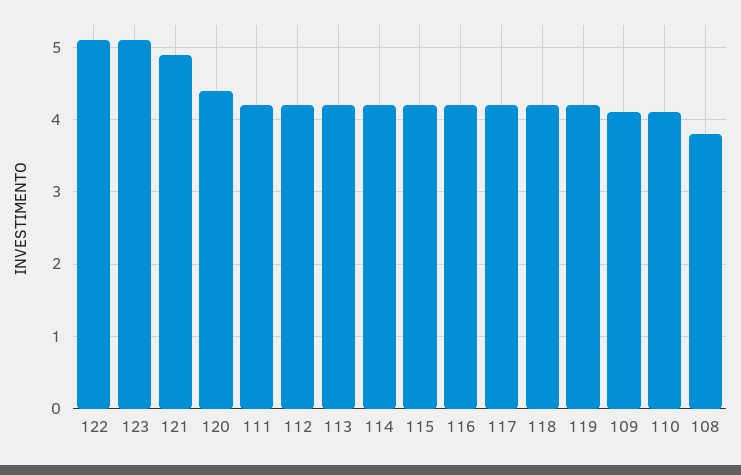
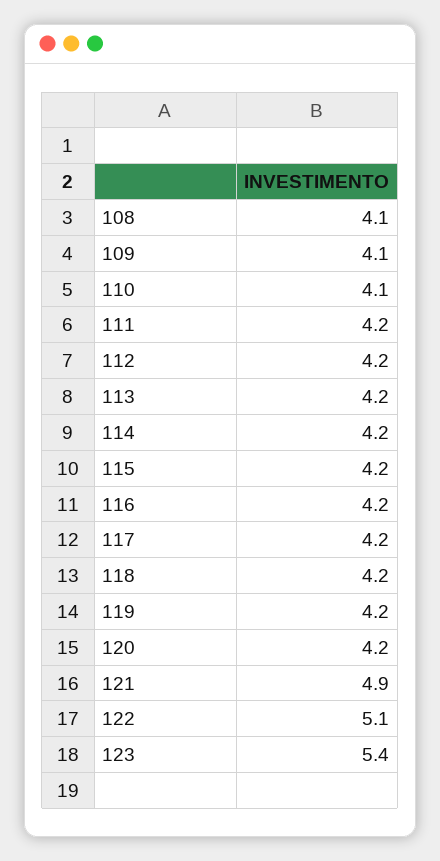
123: 5.1 -> 5.4
120: 4.4 -> 4.2
108: 3.8 -> 4.1

